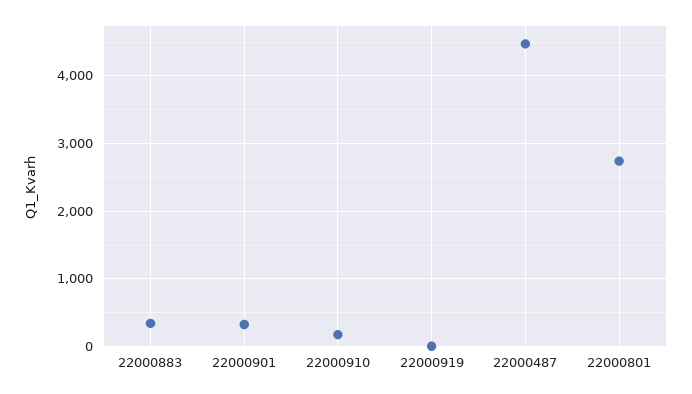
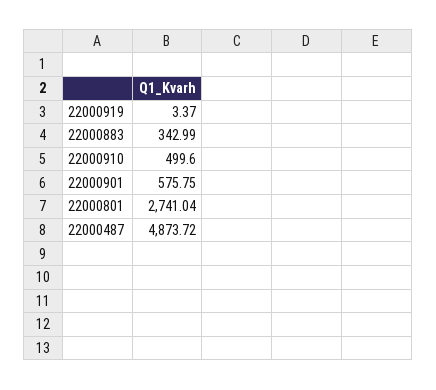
22000901: 300 -> 575.75
22000910: 200 -> 499.6
22000487: 4500 -> 4873.72

